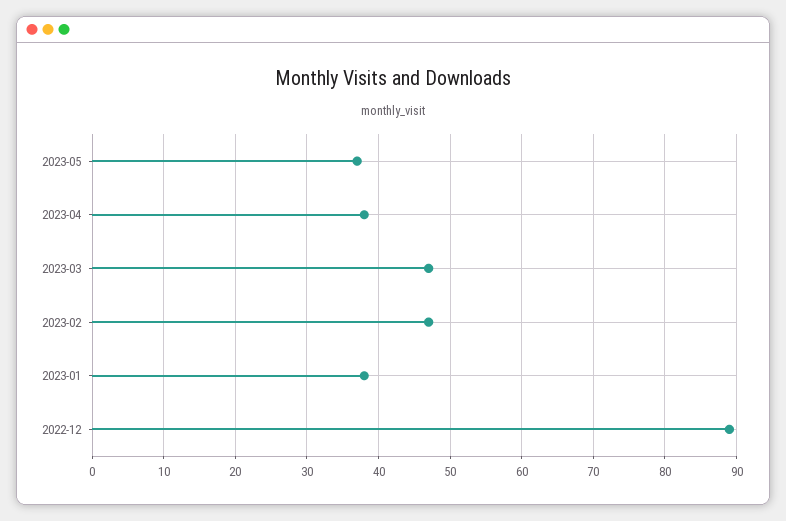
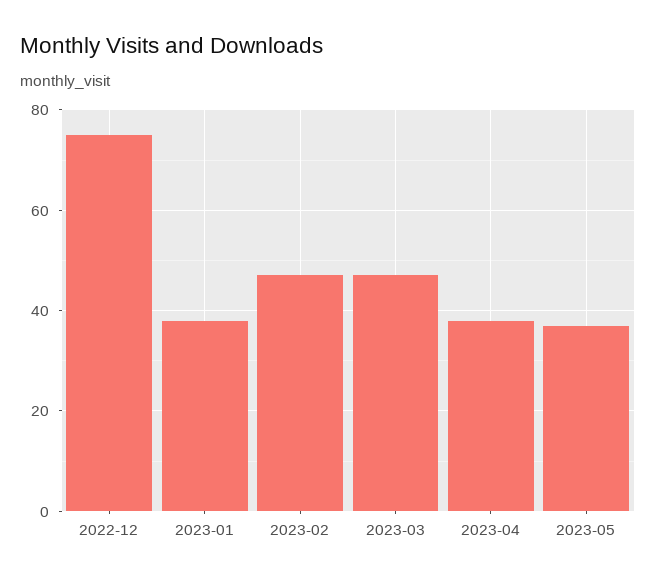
2022-12: 89 -> 75

